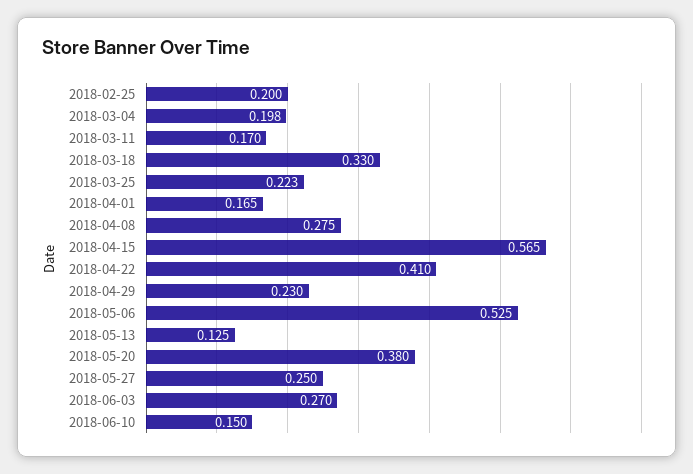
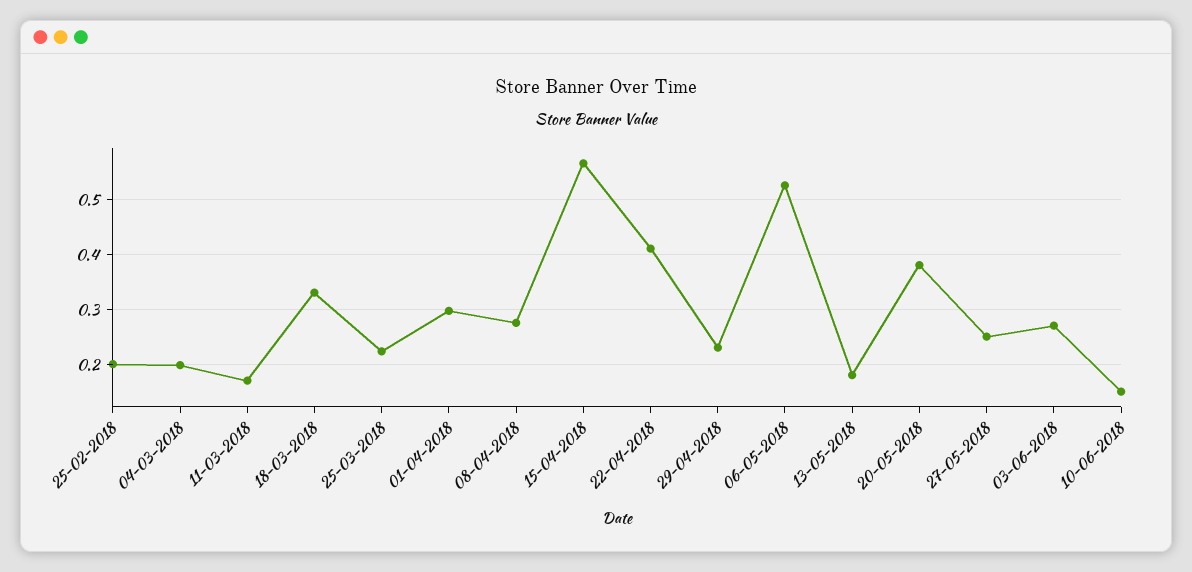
2018-04-01: 0.165 -> 0.3
2018-05-13: 0.125 -> 0.18

